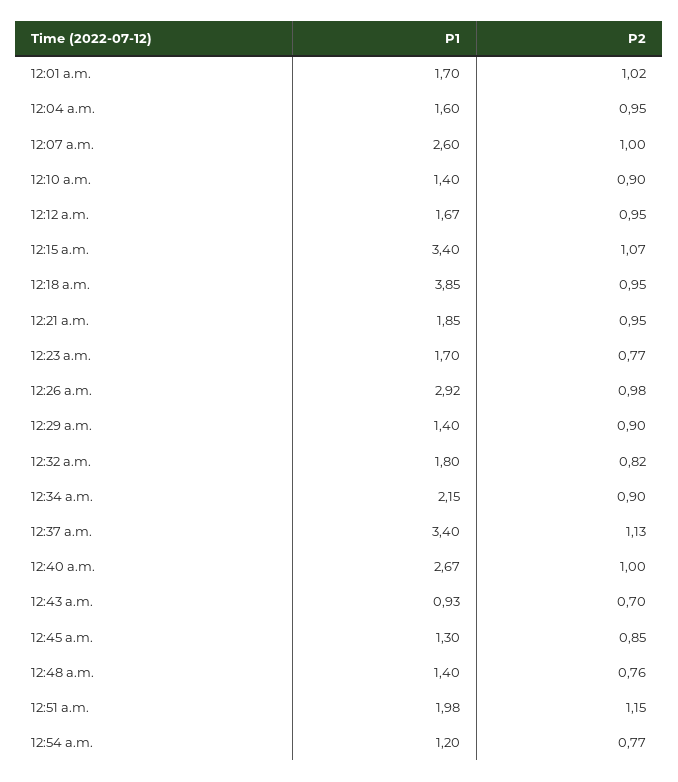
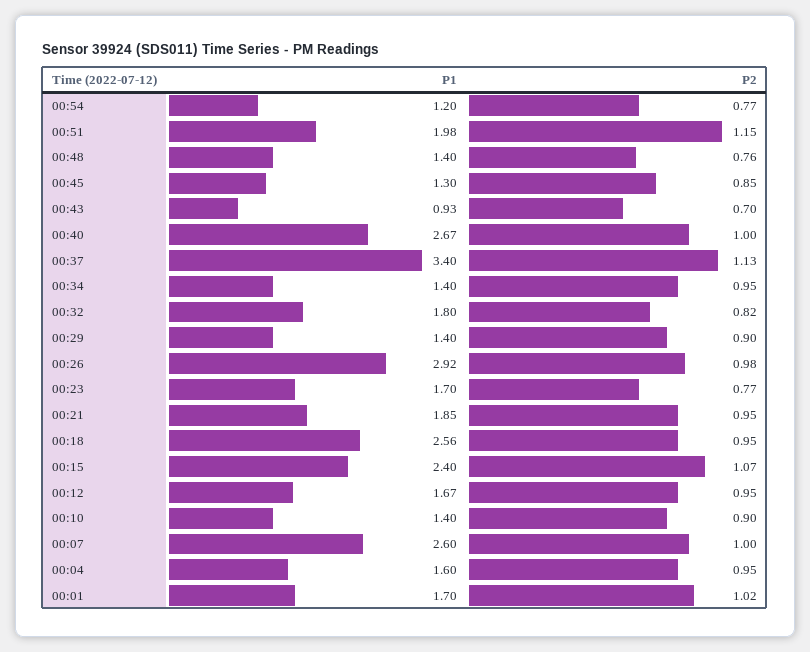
P1, 12:15 a.m.: 3.4 -> 2.4
P1, 12:18 a.m.: 3.85 -> 2.56
P1, 12:34 a.m.: 2.15 -> 1.4
P2, 12:34 a.m.: 0.9 -> 0.95

